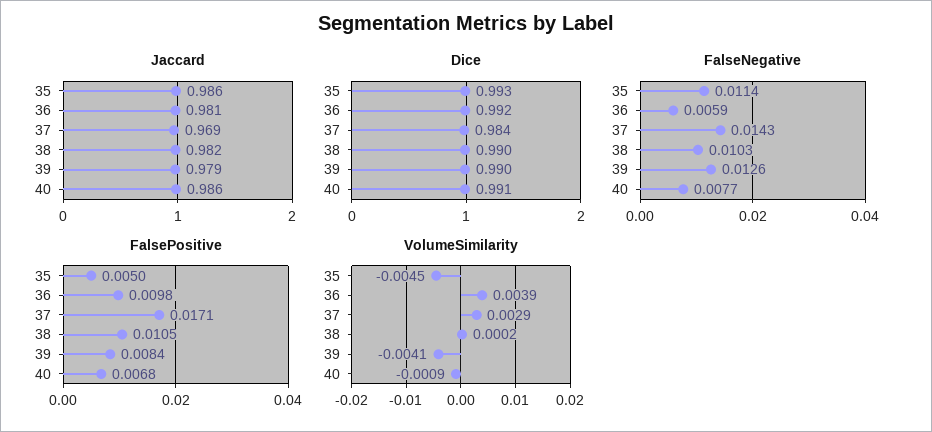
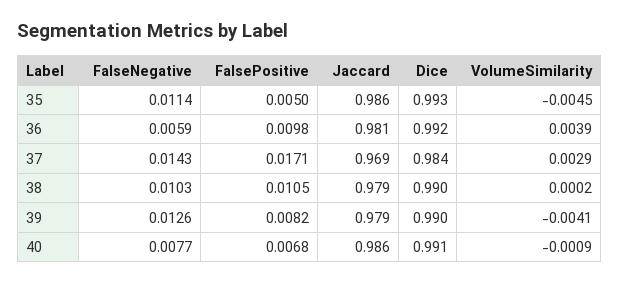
Jaccard, 38: 0.982 -> 0.979
FalsePositive, 39: 0.0084 -> 0.0082

